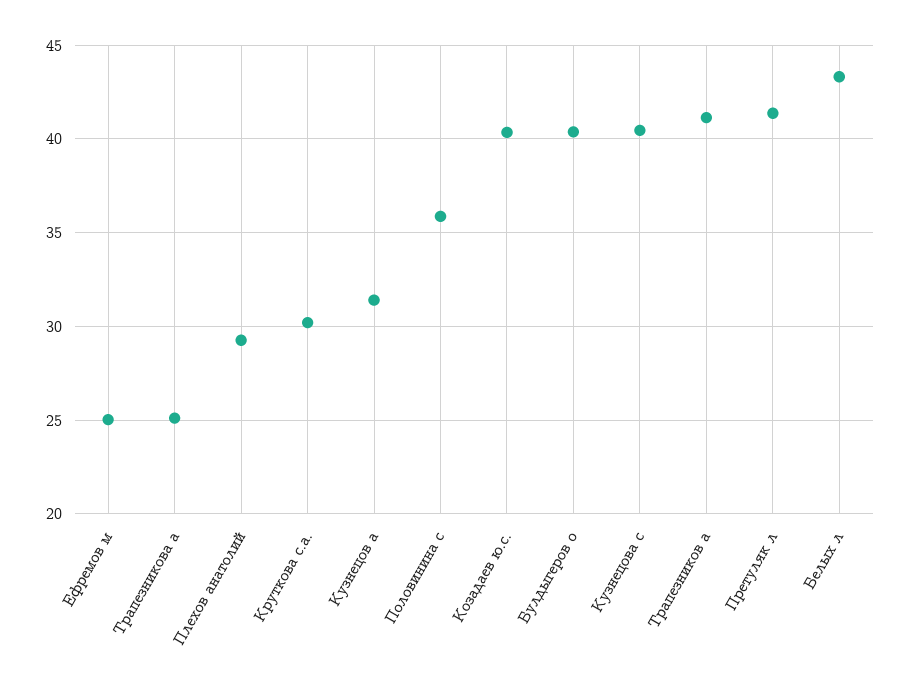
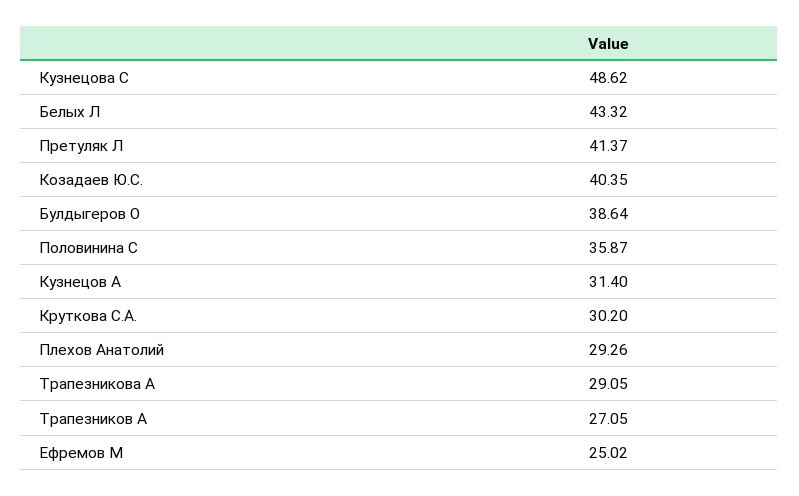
Трапезникова а: 25 -> 29.05
Булдыгеров о: 40.5 -> 38.64
Кузнецова с: 40.5 -> 48.62
Трапезников а: 41 -> 27.05

